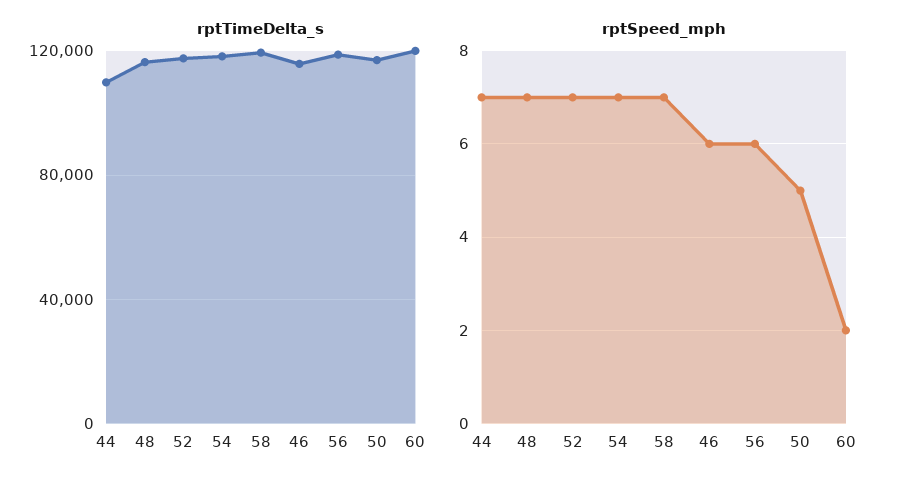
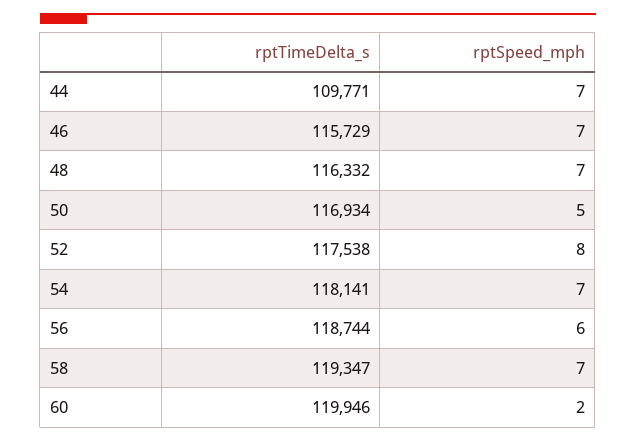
rptSpeed_mph, 52: 7 -> 8
rptSpeed_mph, 46: 6 -> 7

